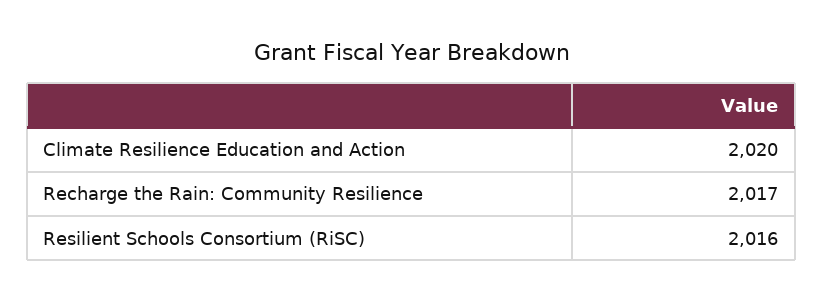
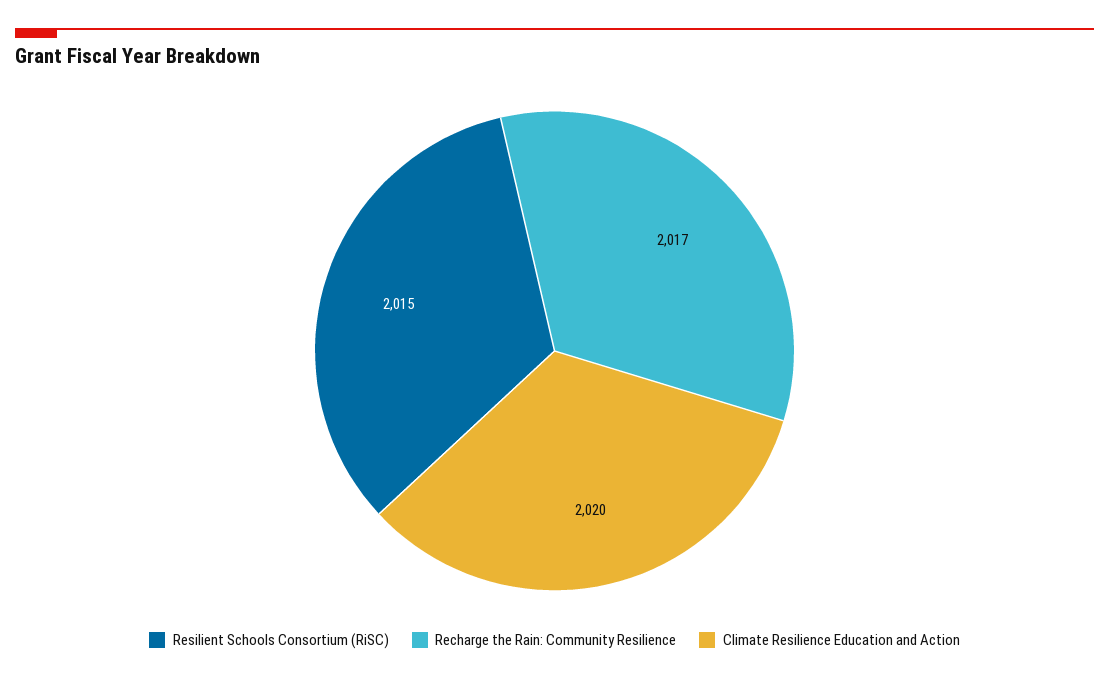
Resilient Schools Consortium (RiSC): 2016 -> 2015

